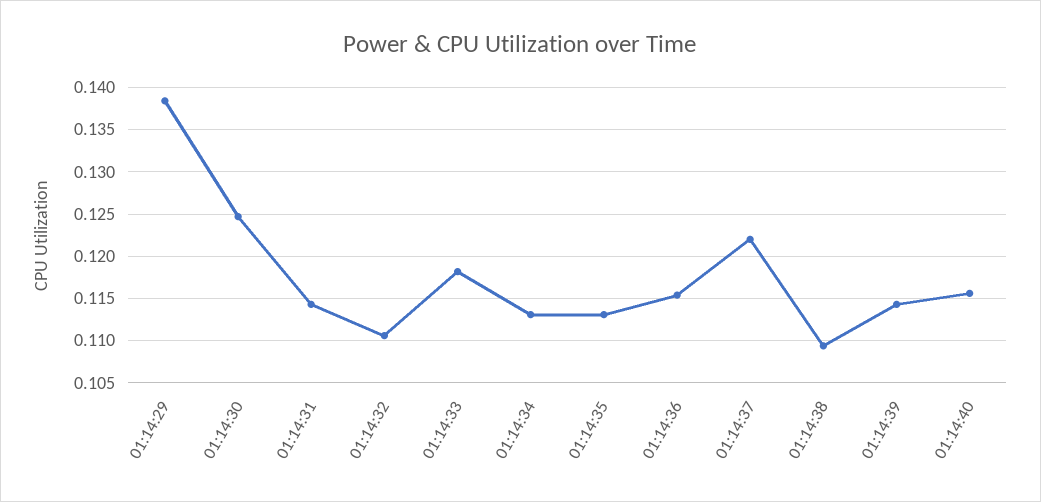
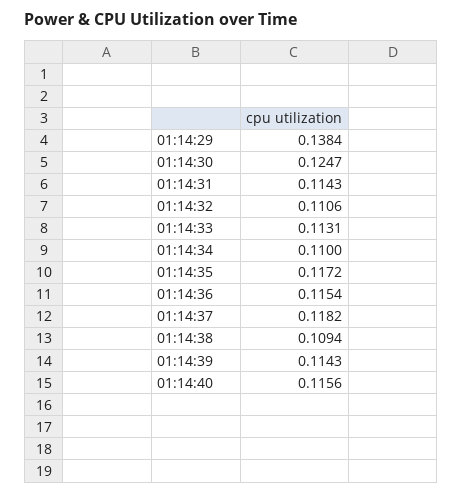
01:14:33: 0.118 -> 0.1131
01:14:34: 0.113 -> 0.11
01:14:35: 0.113 -> 0.1172
01:14:37: 0.122 -> 0.1182

